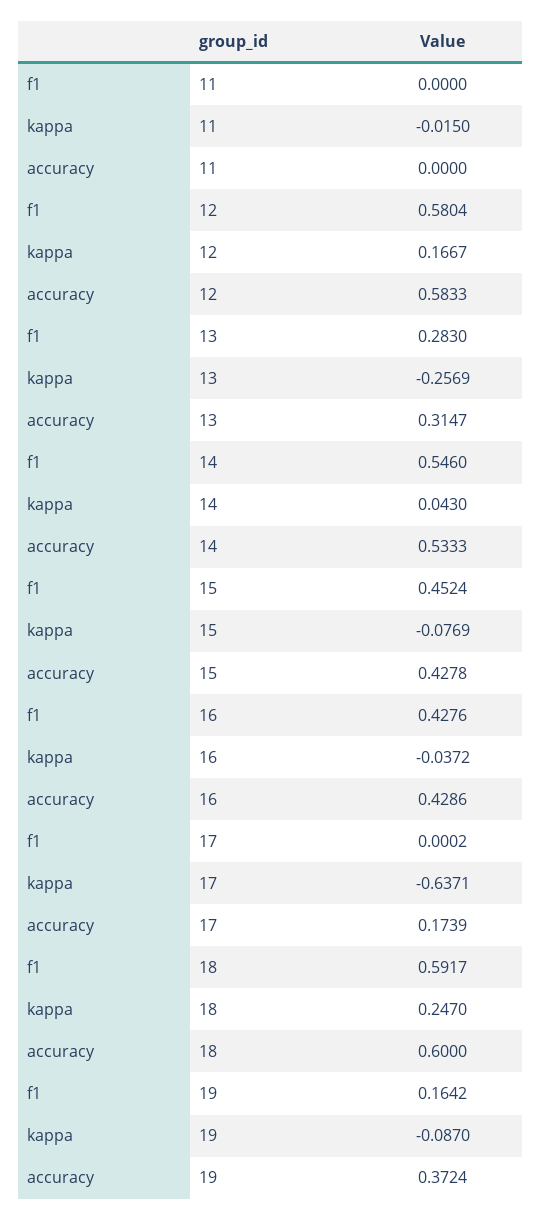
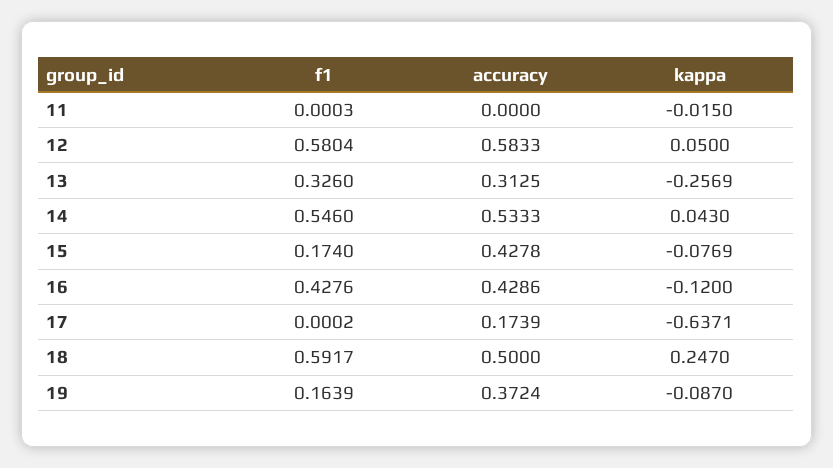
f1, 11: 0 -> 0.0003
kappa, 12: 0.1667 -> 0.05
f1, 13: 0.283 -> 0.326
accuracy, 13: 0.3147 -> 0.3125
f1, 15: 0.4524 -> 0.174
kappa, 16: -0.0372 -> -0.12
accuracy, 18: 0.6 -> 0.5
f1, 19: 0.1642 -> 0.1639

